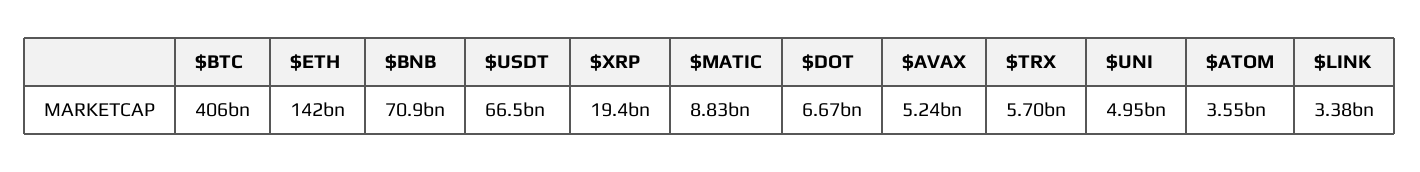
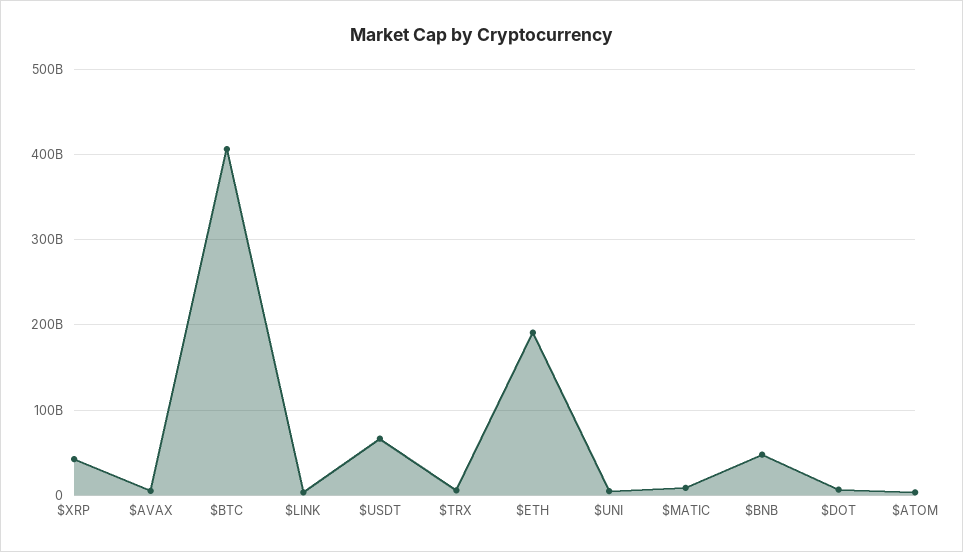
$ETH: 142000000000 -> 190000000000
$BNB: 70900000000 -> 50000000000
$XRP: 19400000000 -> 40000000000

